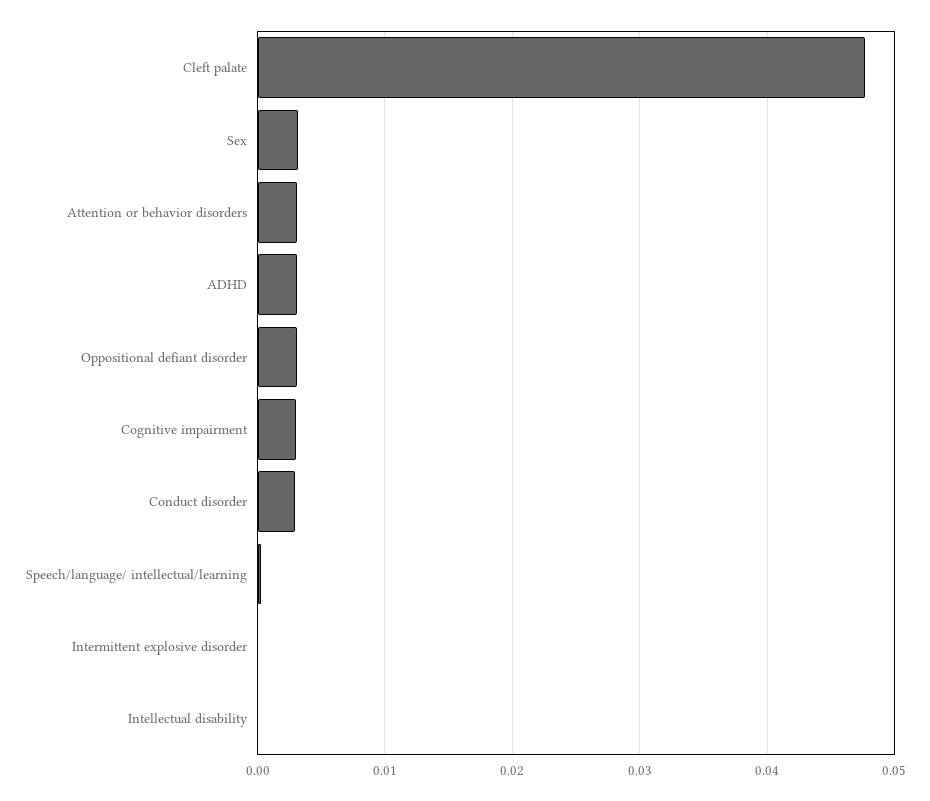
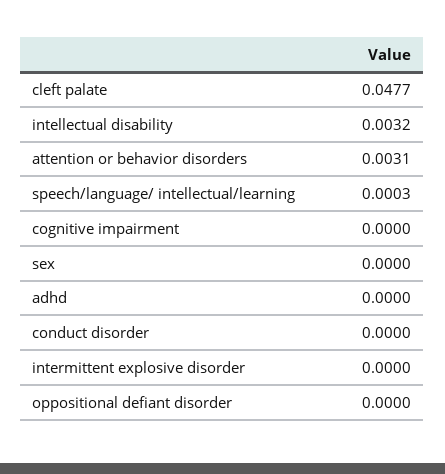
Sex: 0.003 -> 0
ADHD: 0.003 -> 0
Oppositional defiant disorder: 0.003 -> 0
Cognitive impairment: 0.003 -> 0
Conduct disorder: 0.003 -> 0
Intellectual disability: 0 -> 0.0032

